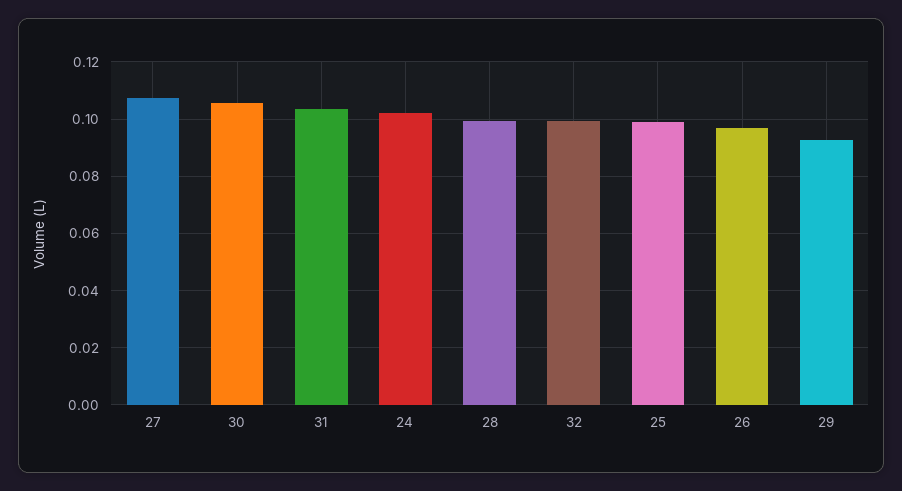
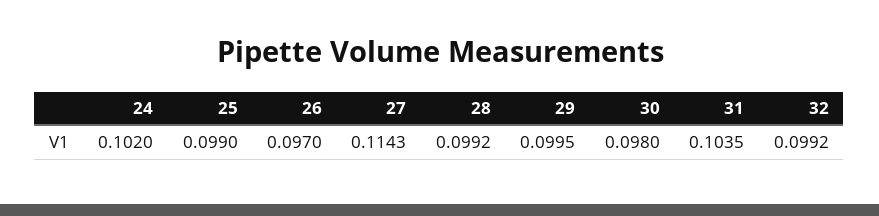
27: 0.1075 -> 0.1143
30: 0.105 -> 0.098
29: 0.0925 -> 0.0995

